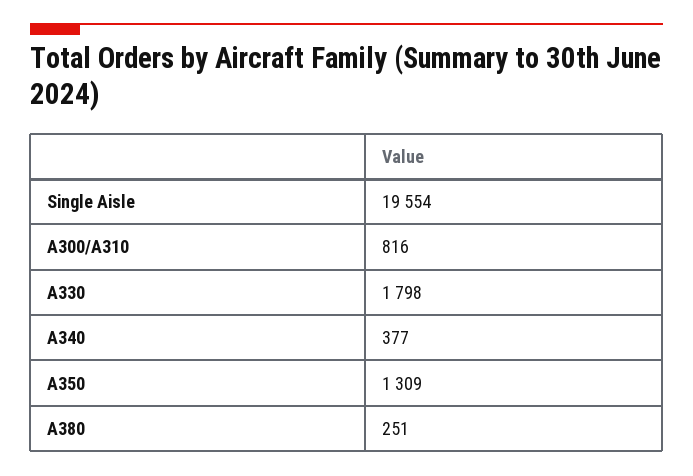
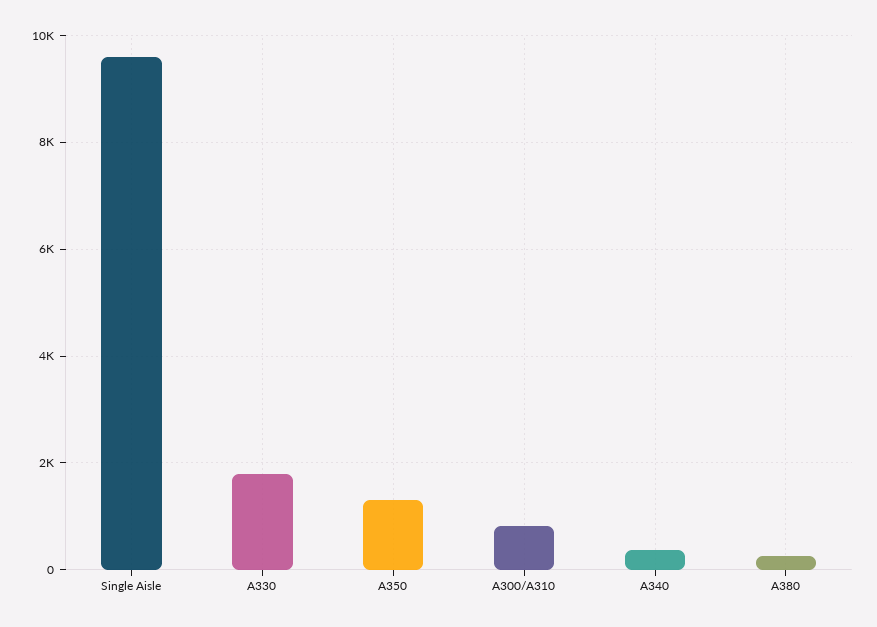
Single Aisle: 19554 -> 9600

